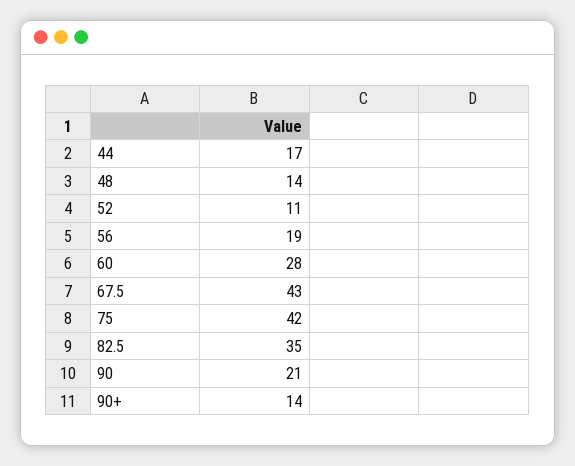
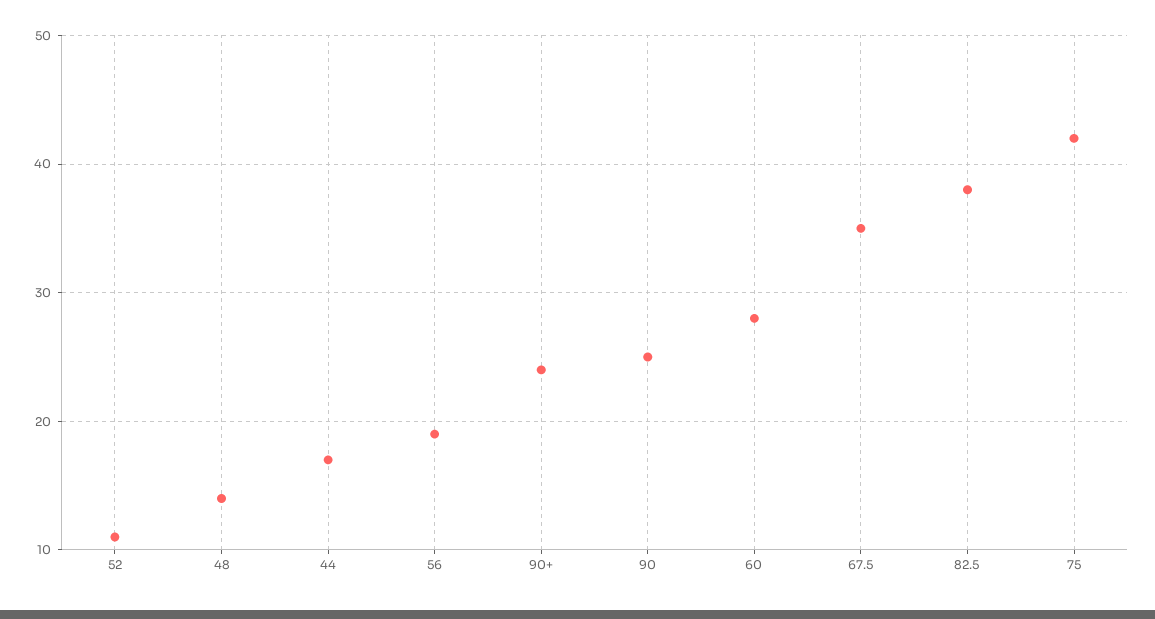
67.5: 43 -> 35
82.5: 35 -> 38
90: 21 -> 25
90+: 14 -> 24

